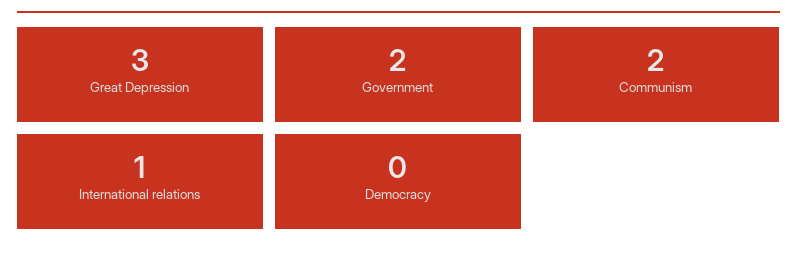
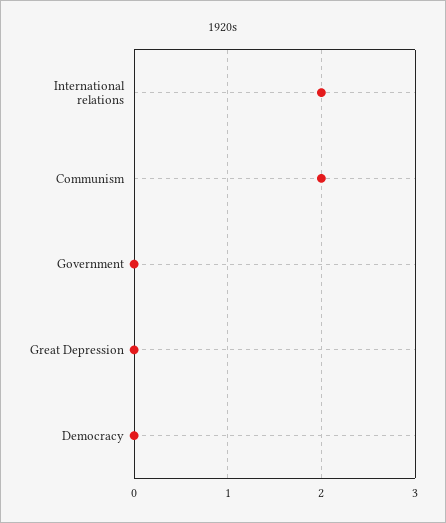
Great Depression: 3 -> 0
Government: 2 -> 0
International relations: 1 -> 2

